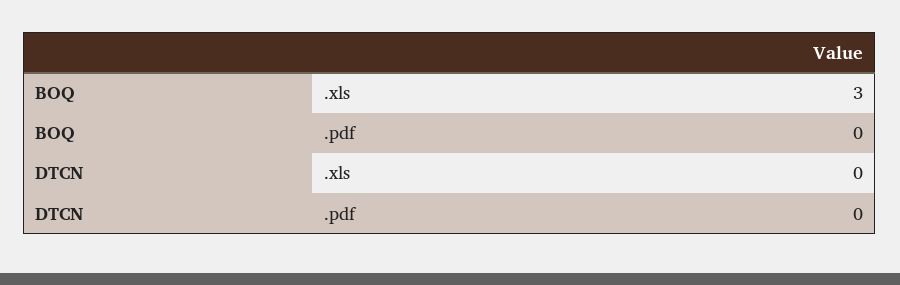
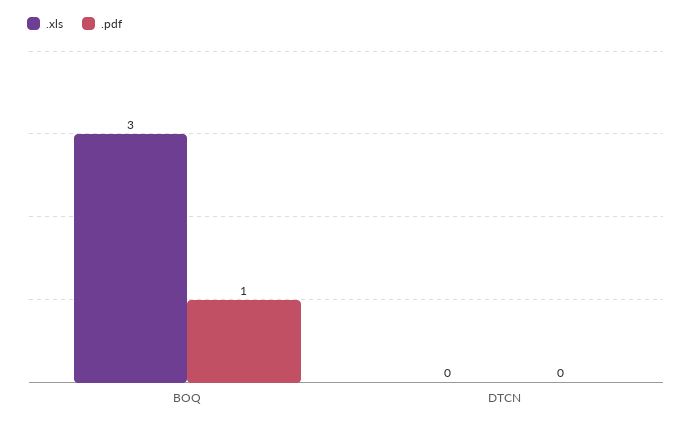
.pdf, BOQ: 0 -> 1

